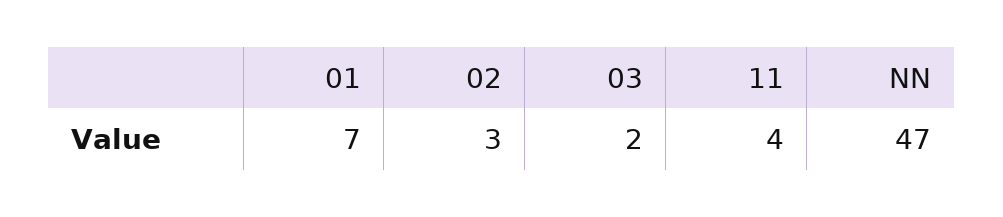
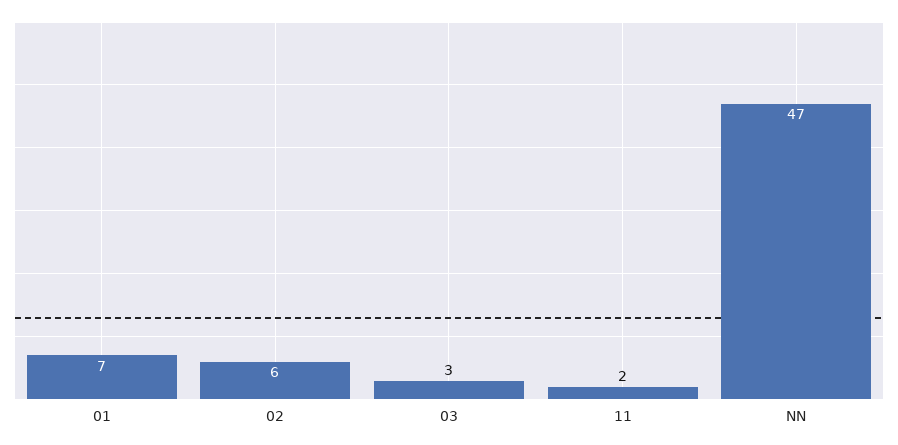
02: 3 -> 6
03: 2 -> 3
11: 4 -> 2

